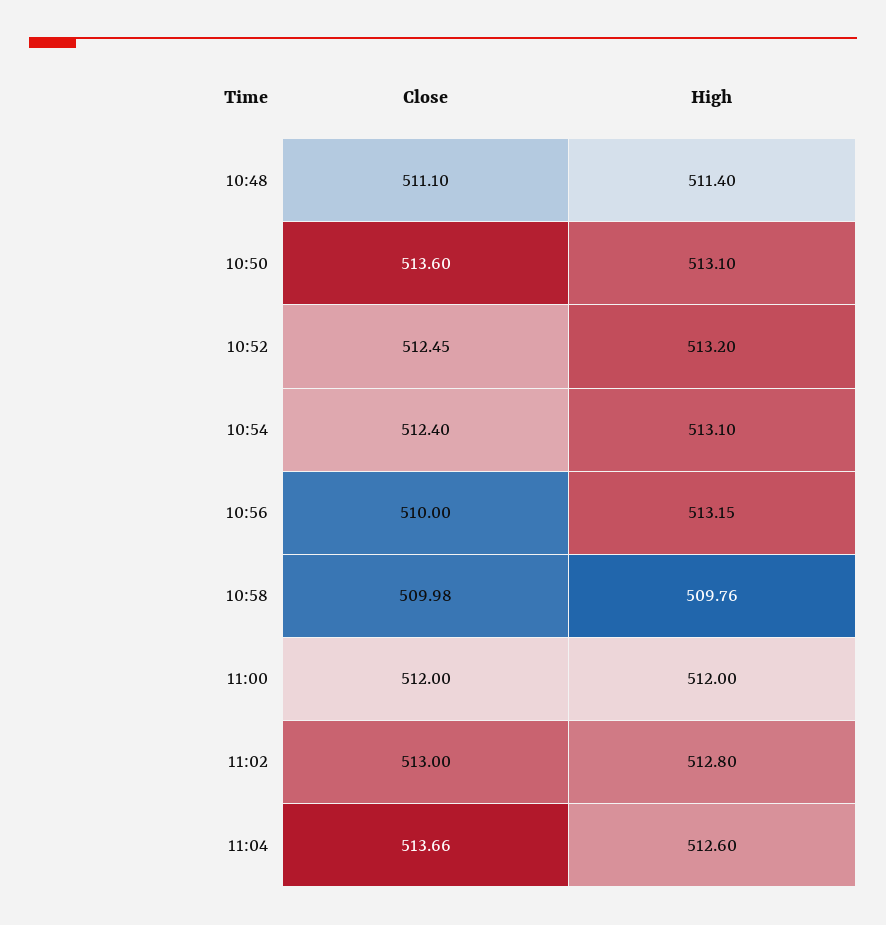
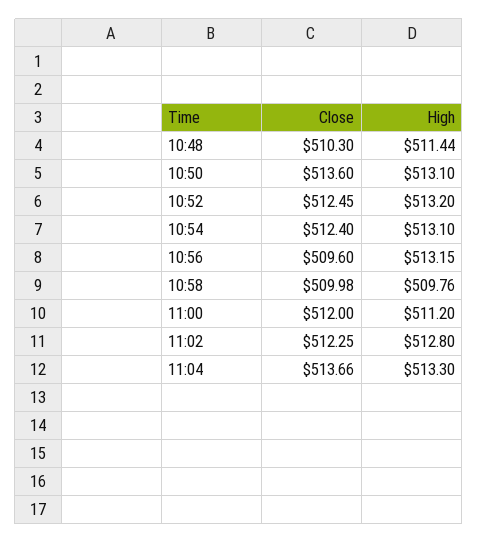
Close, 10:48: 511.1 -> 510.3
High, 10:48: 511.4 -> 511.44
Close, 10:56: 510 -> 509.6
High, 11:00: 512 -> 511.2
Close, 11:02: 513 -> 512.25
High, 11:04: 512.6 -> 513.3

